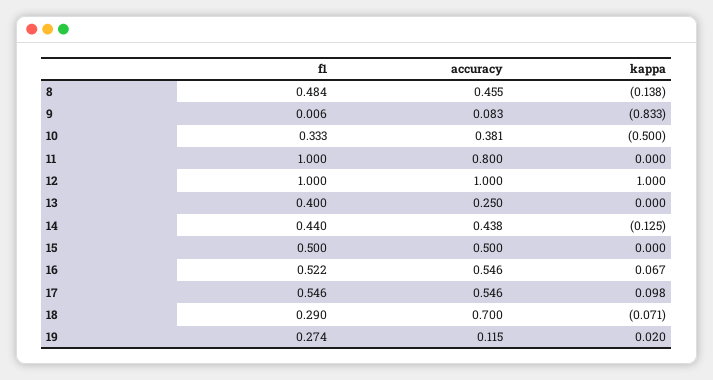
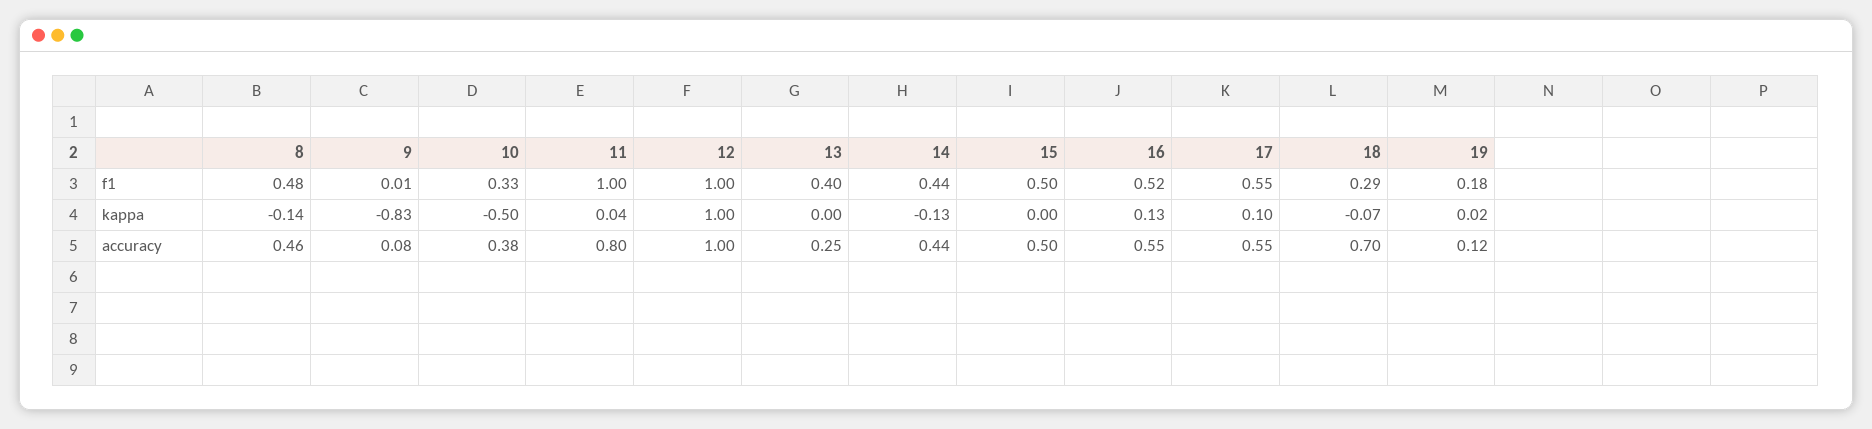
kappa, 11: 0 -> 0.04
kappa, 16: 0.067 -> 0.13
f1, 19: 0.274 -> 0.18

